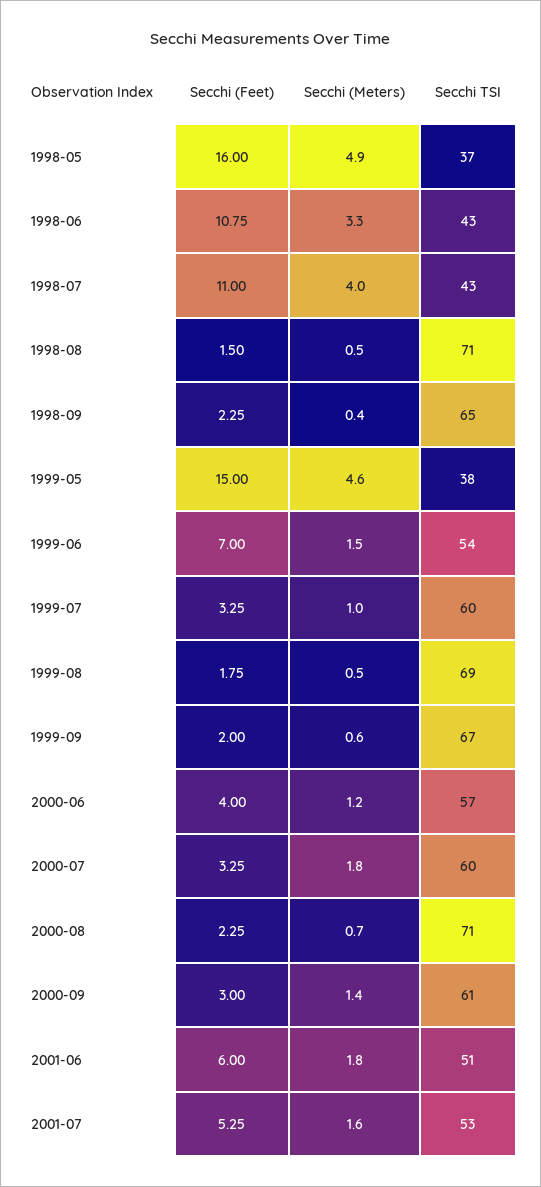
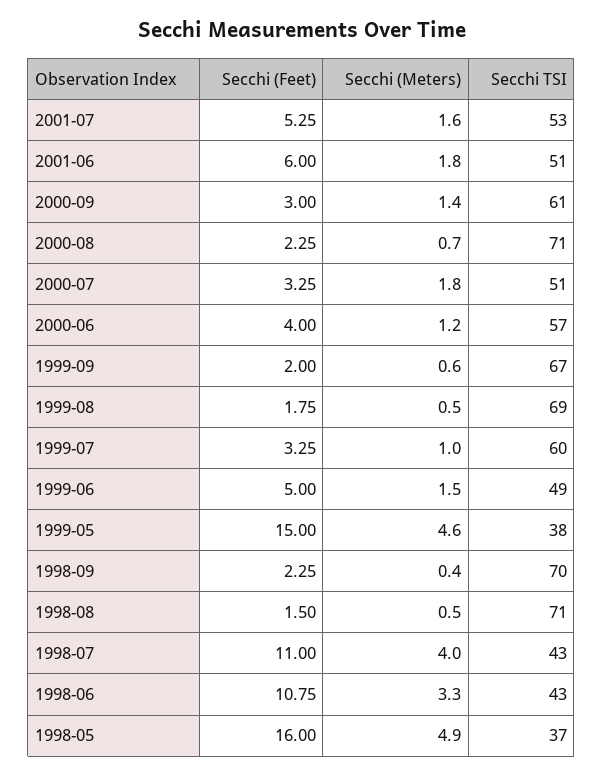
Secchi TSI, 1998-09: 65 -> 70
Secchi (Feet), 1999-06: 7 -> 5
Secchi TSI, 1999-06: 54 -> 49
Secchi TSI, 2000-07: 60 -> 51

